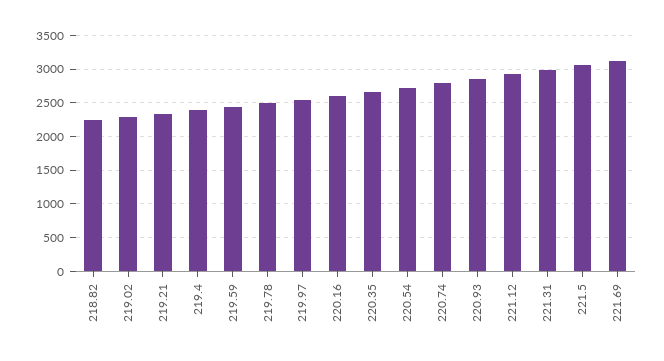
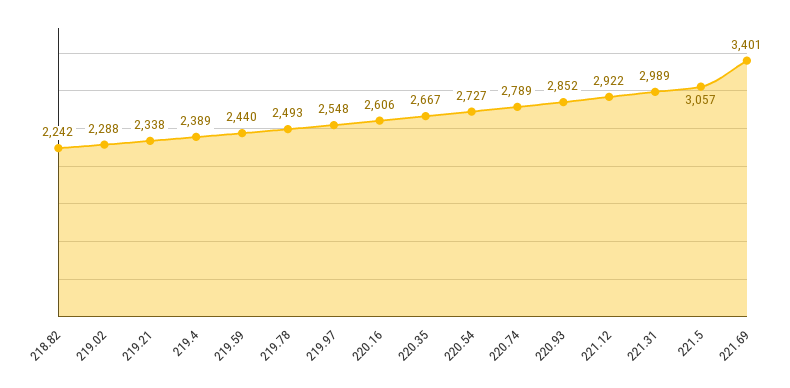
221.69: 3100 -> 3401

